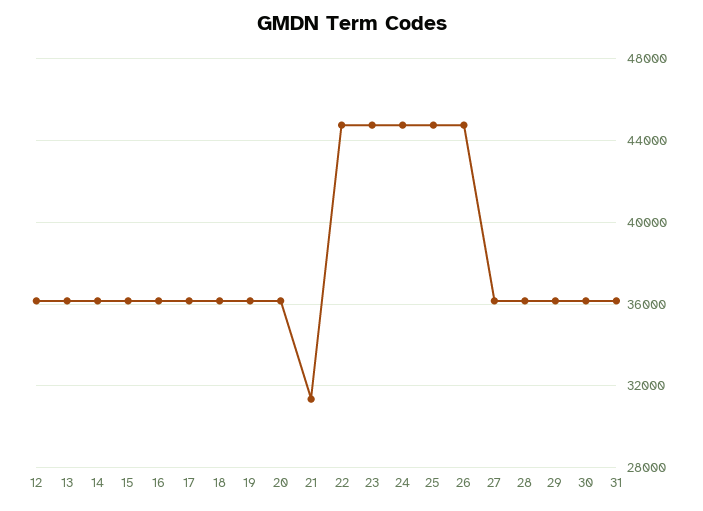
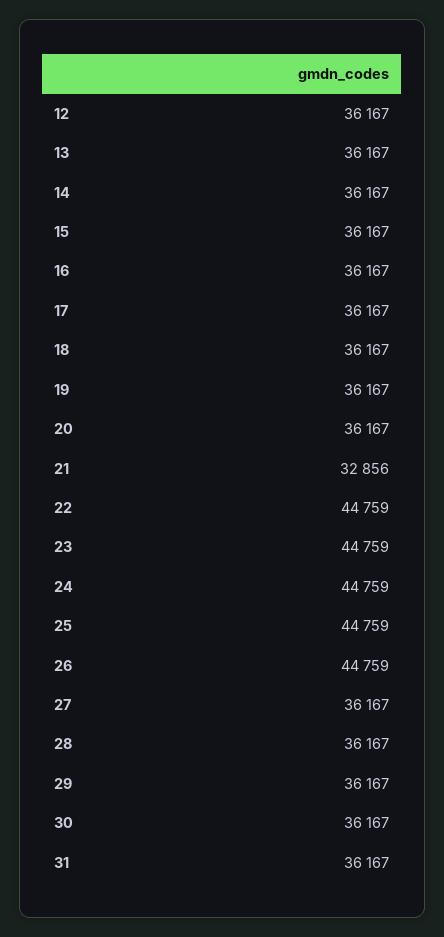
21: 31500 -> 32856

